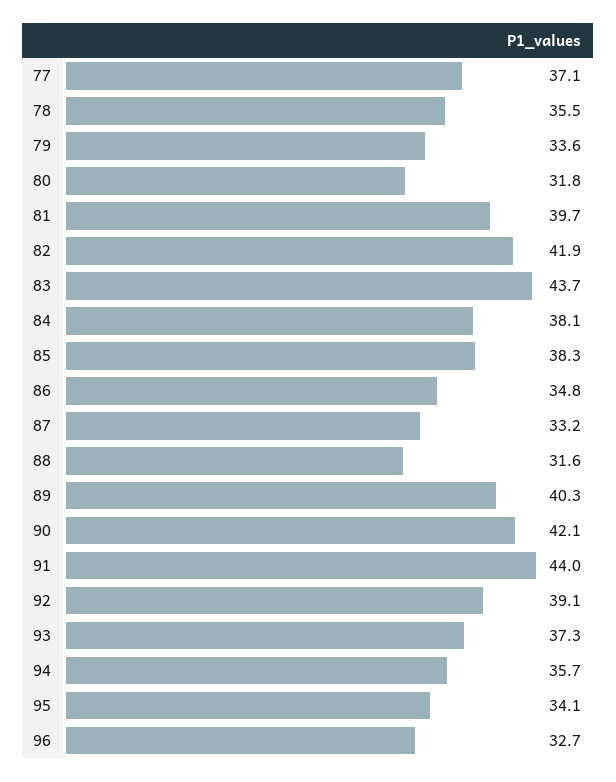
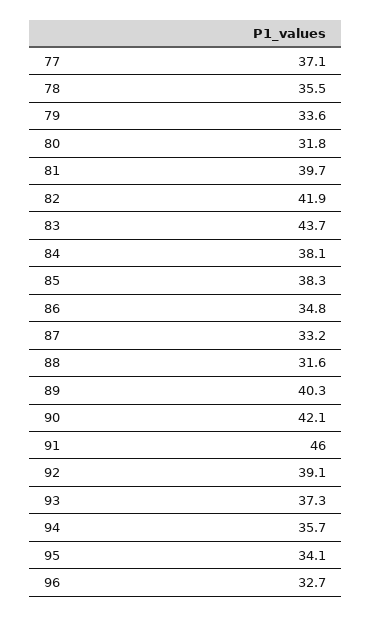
91: 44 -> 46

